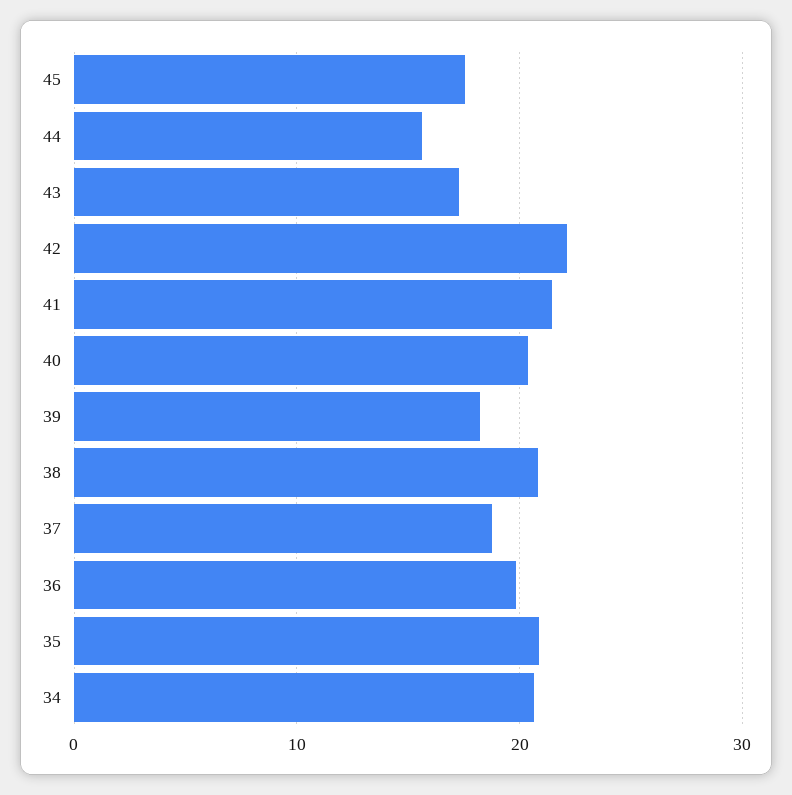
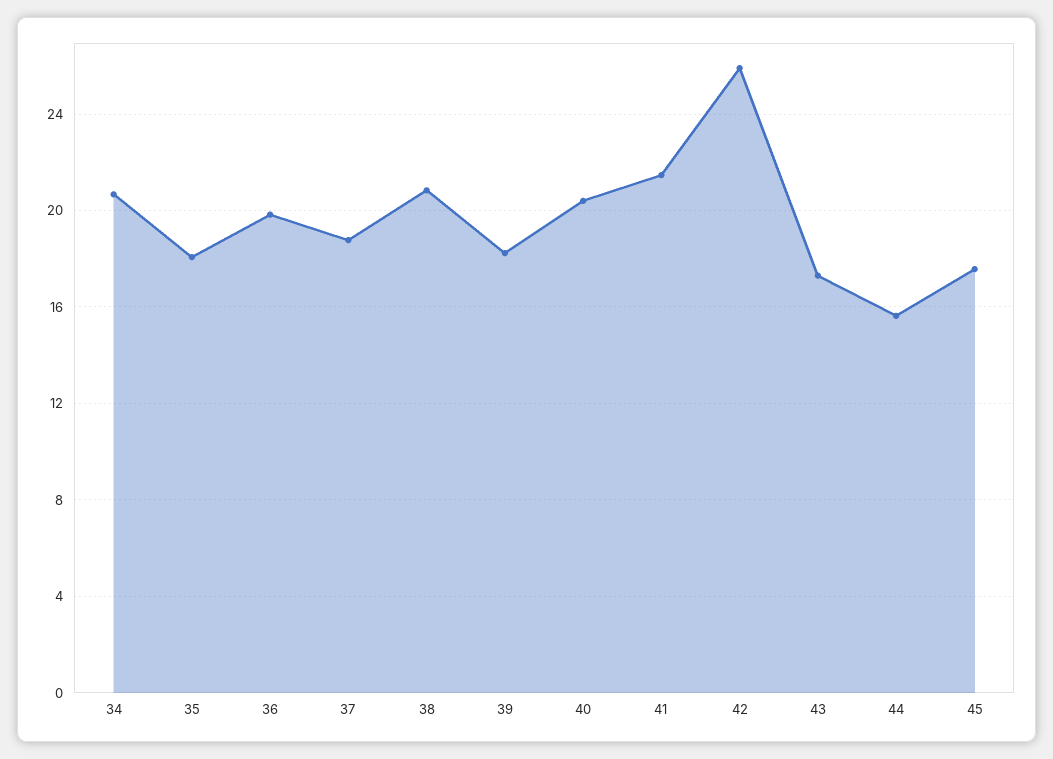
42: 22 -> 26
35: 21 -> 18

